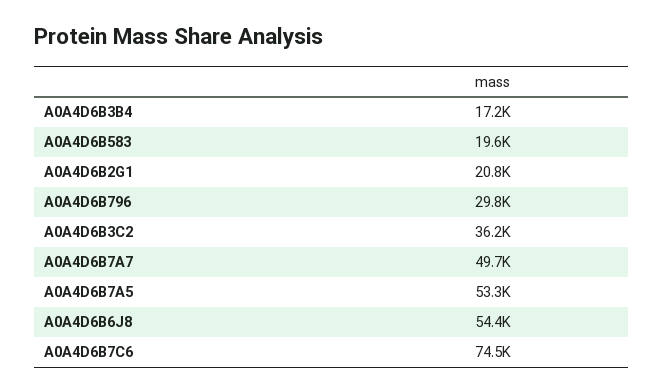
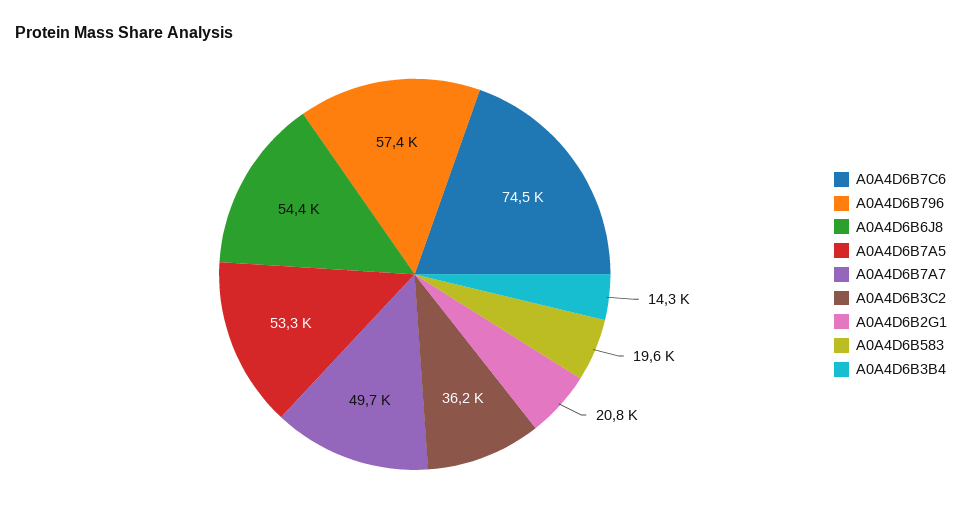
A0A4D6B3B4: 17200 -> 14300
A0A4D6B796: 29800 -> 57400

